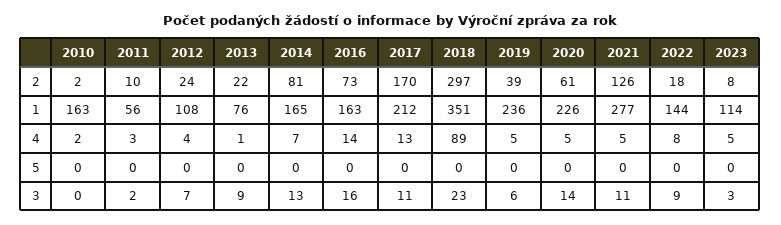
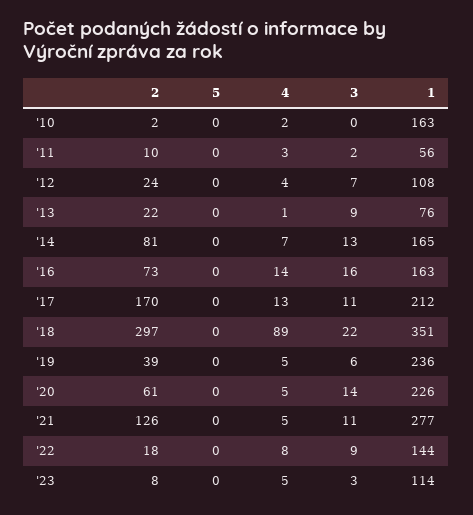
2018, 3: 23 -> 22

